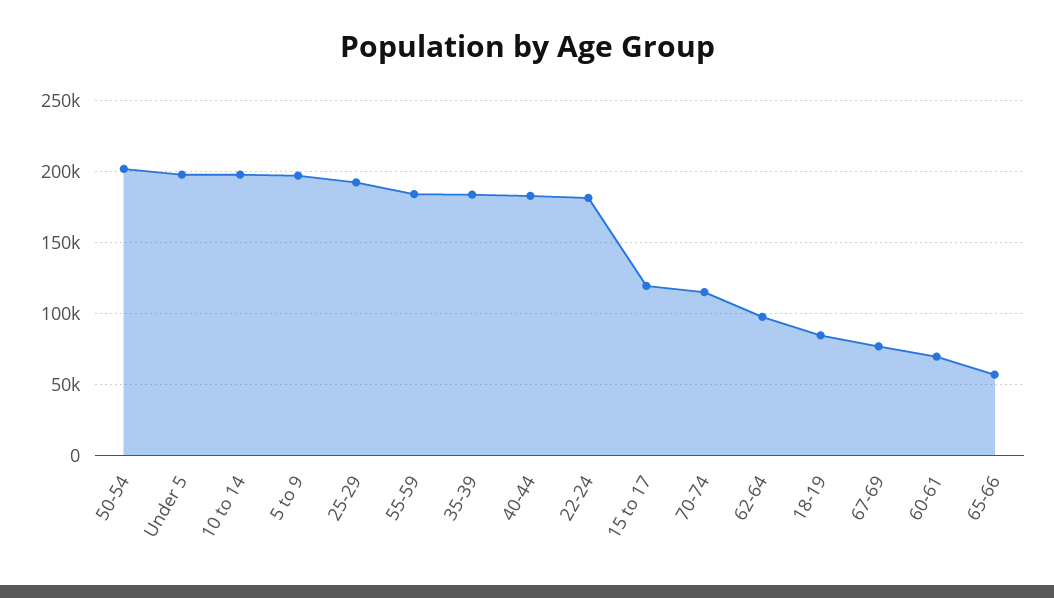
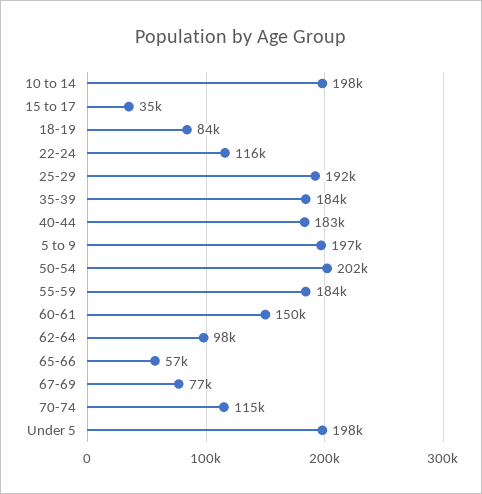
22-24: 180000 -> 116000
15 to 17: 120000 -> 35000
60-61: 70000 -> 150000

